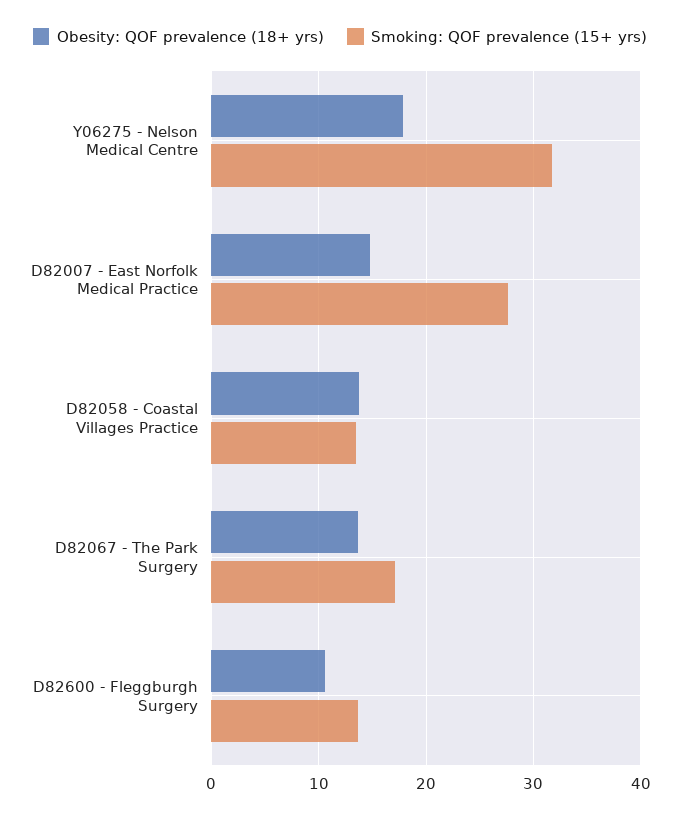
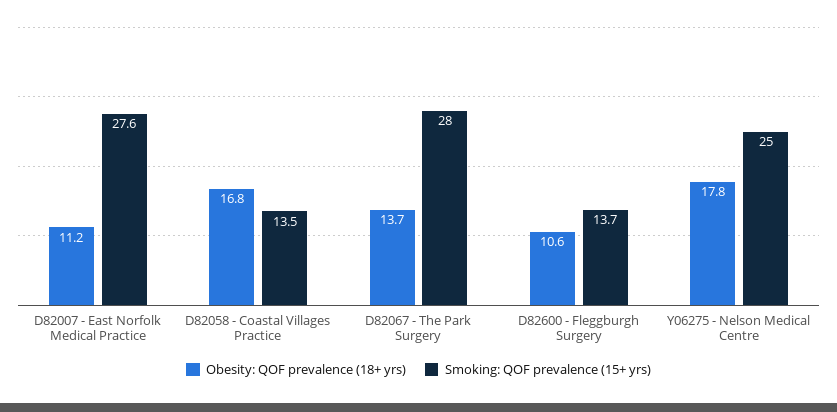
Smoking: QOF prevalence (15+ yrs), Y06275 - Nelson Medical Centre: 32 -> 25
Obesity: QOF prevalence (18+ yrs), D82007 - East Norfolk Medical Practice: 15 -> 11.2
Obesity: QOF prevalence (18+ yrs), D82058 - Coastal Villages Practice: 14 -> 16.8
Smoking: QOF prevalence (15+ yrs), D82067 - The Park Surgery: 17 -> 28

